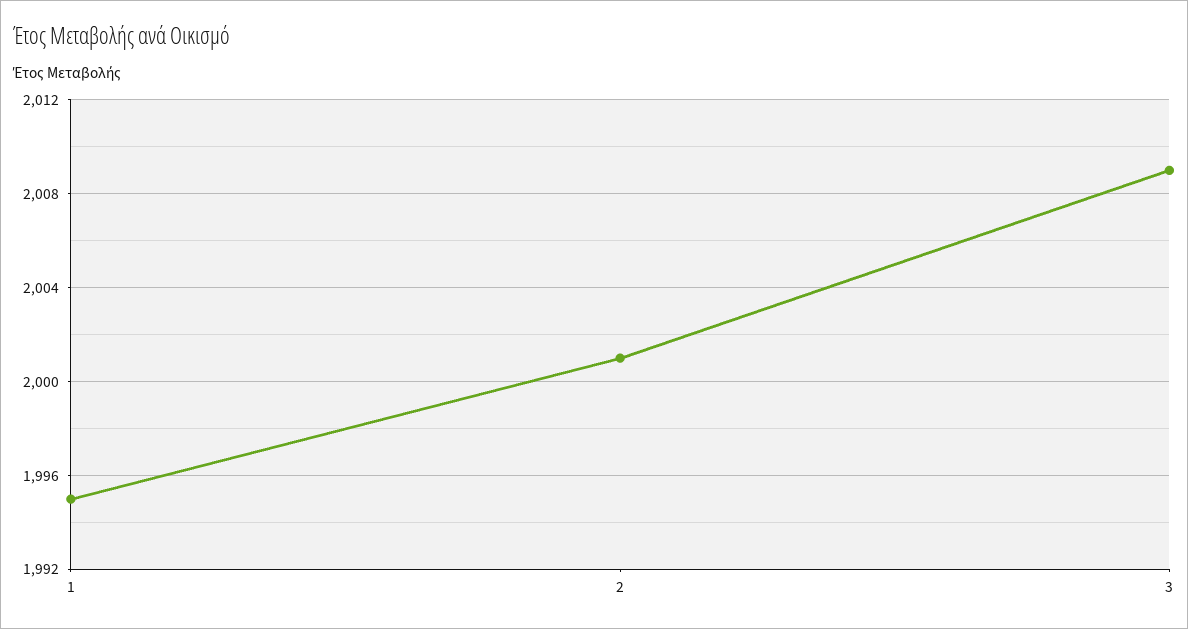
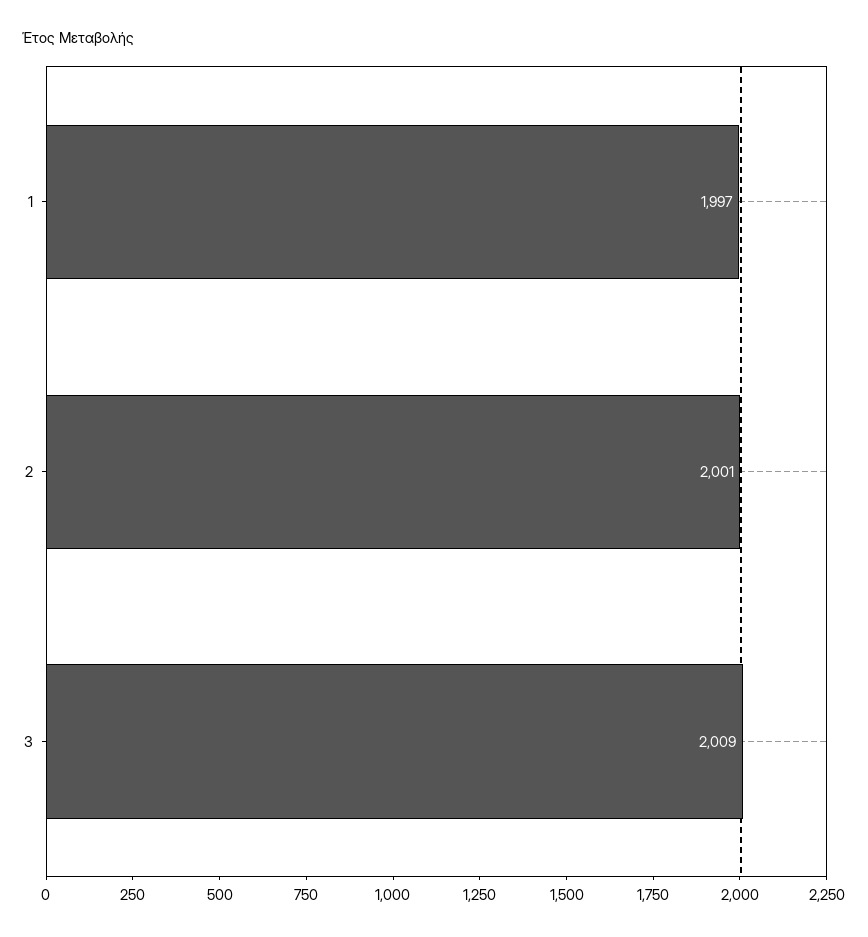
1: 1995 -> 1997

